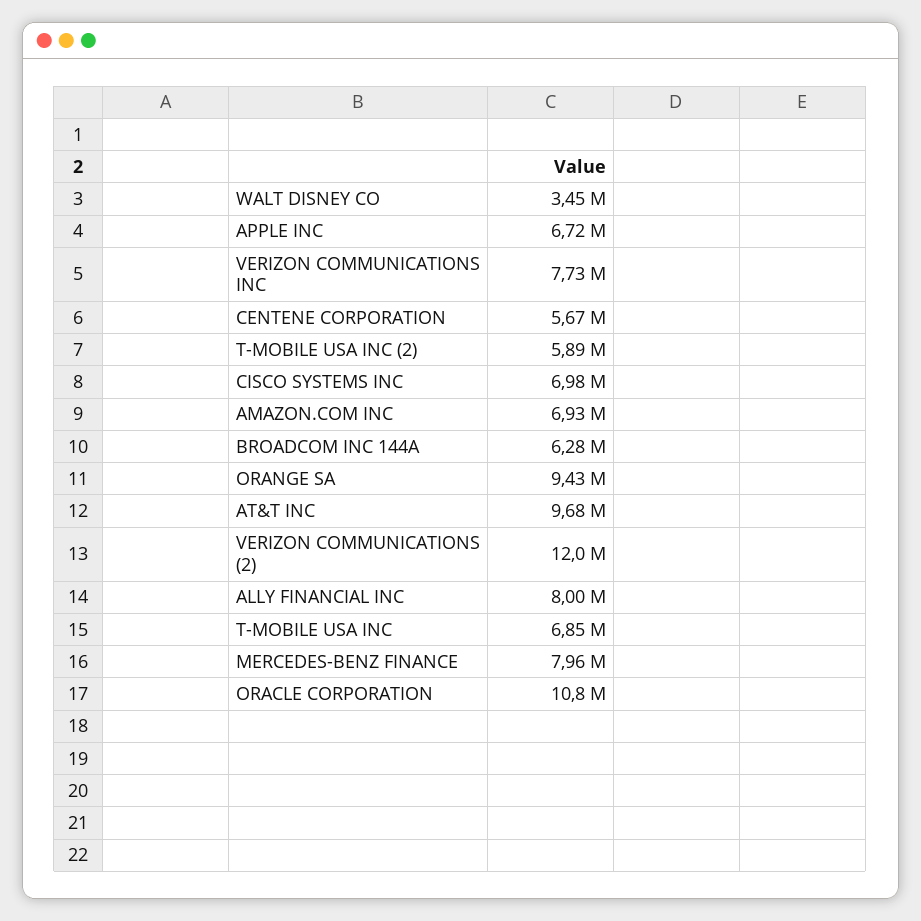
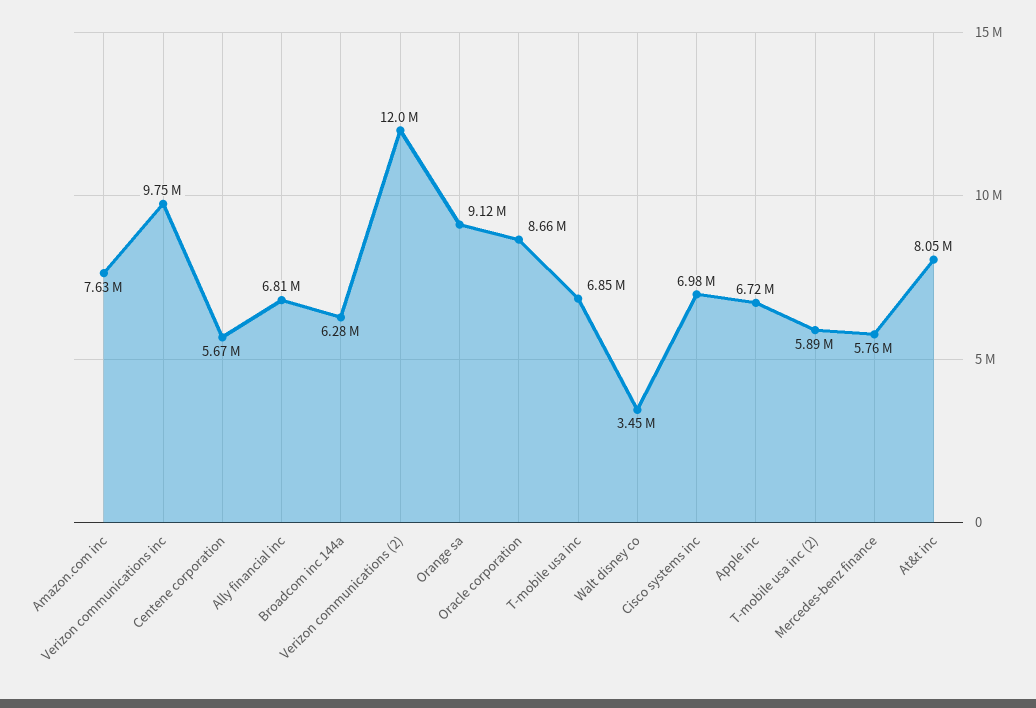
VERIZON COMMUNICATIONS INC: 7730000 -> 9750000
AMAZON.COM INC: 6930000 -> 7630000
ORANGE SA: 9430000 -> 9120000
AT&T INC: 9680000 -> 8050000
ALLY FINANCIAL INC: 8000000 -> 6810000
MERCEDES-BENZ FINANCE: 7960000 -> 5760000
ORACLE CORPORATION: 10800000 -> 8660000

